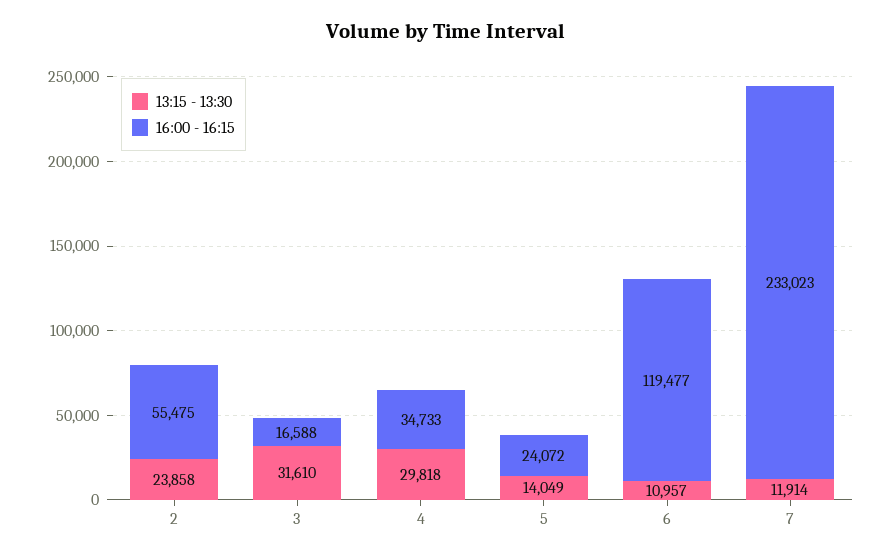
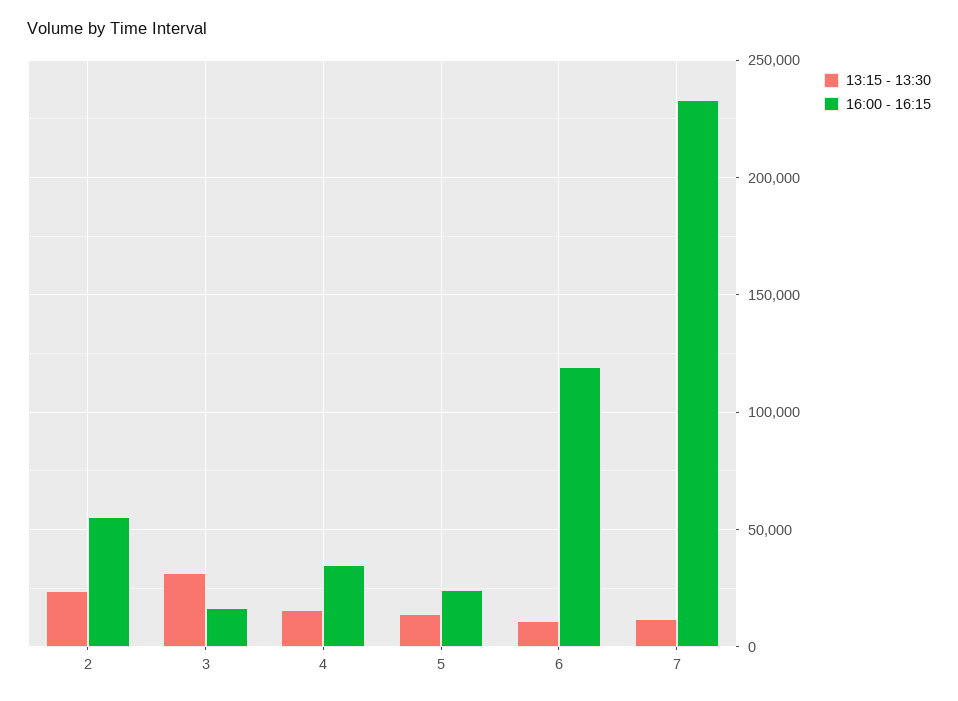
13:15 - 13:30, 4: 29818 -> 15000

